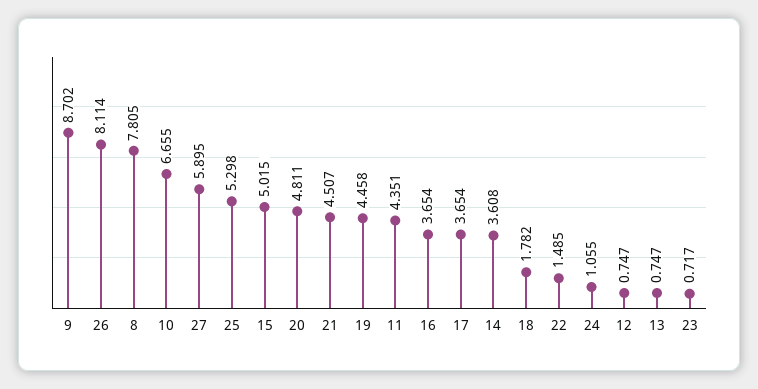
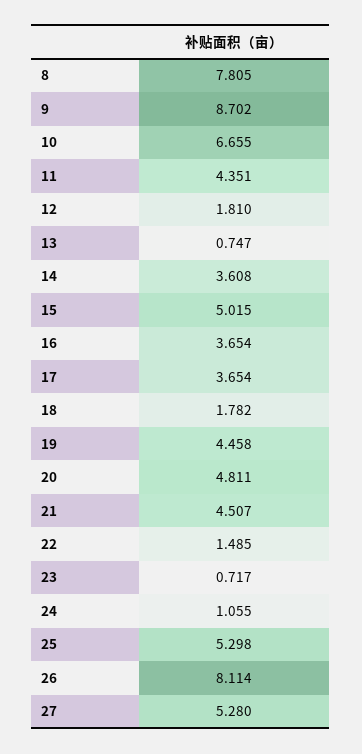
27: 5.895 -> 5.28
12: 0.747 -> 1.81

